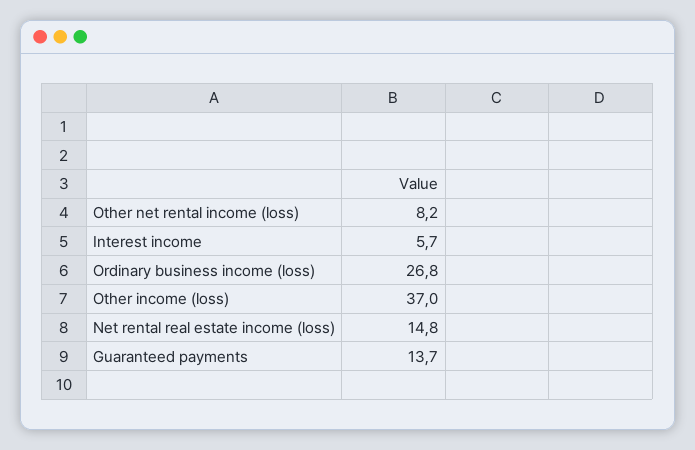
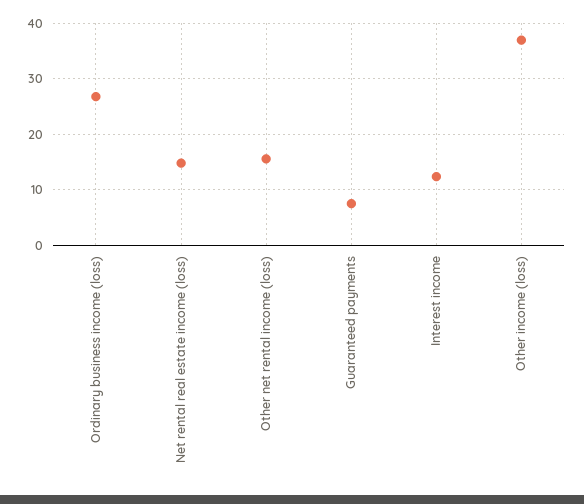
Other net rental income (loss): 8.2 -> 16
Interest income: 5.7 -> 12
Guaranteed payments: 13.7 -> 8

